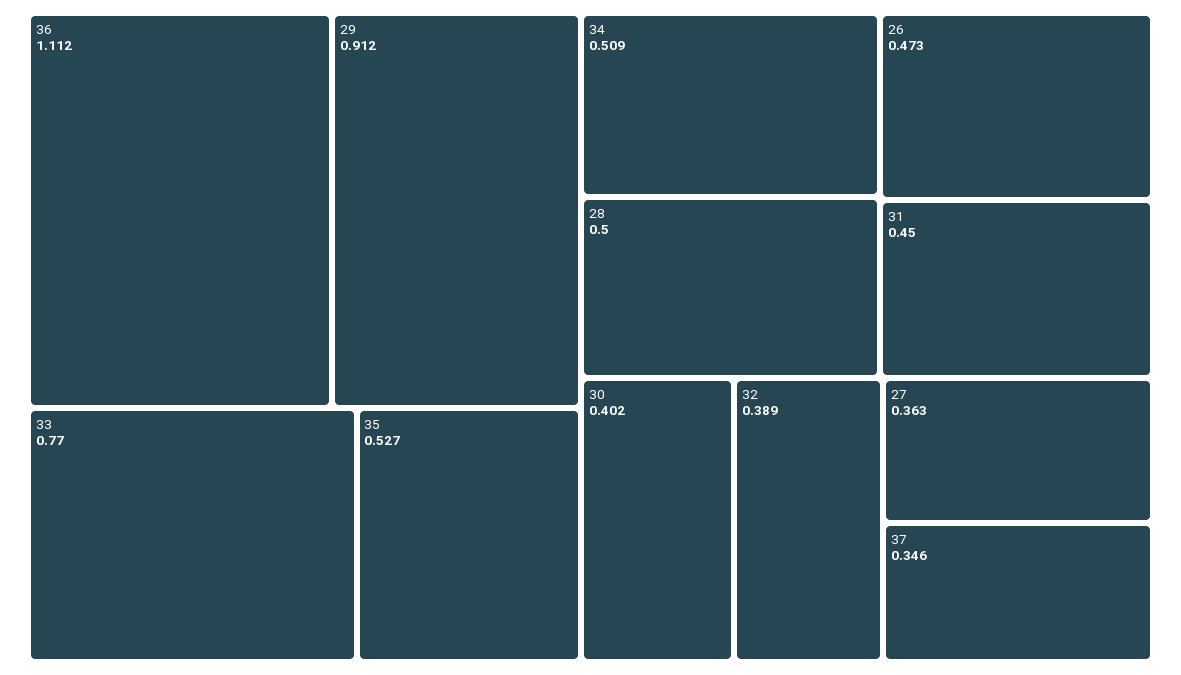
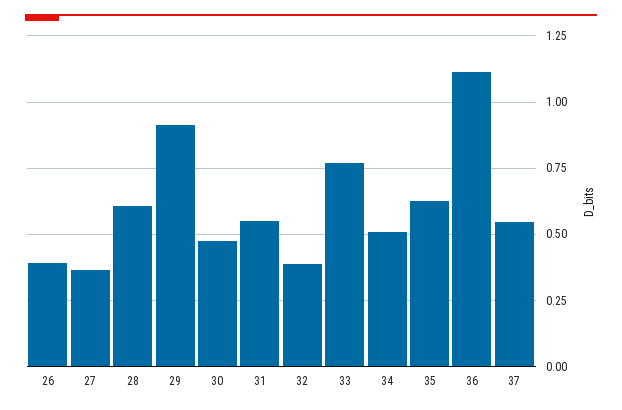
35: 0.527 -> 0.625
28: 0.5 -> 0.6
26: 0.473 -> 0.4
31: 0.45 -> 0.55
30: 0.402 -> 0.475
37: 0.346 -> 0.55

